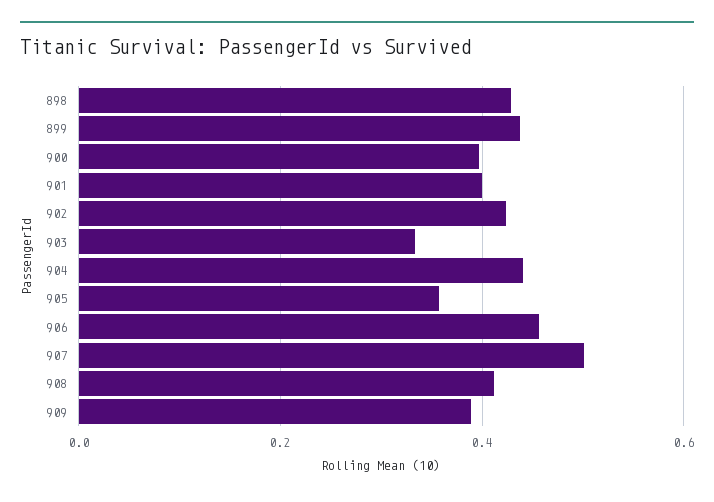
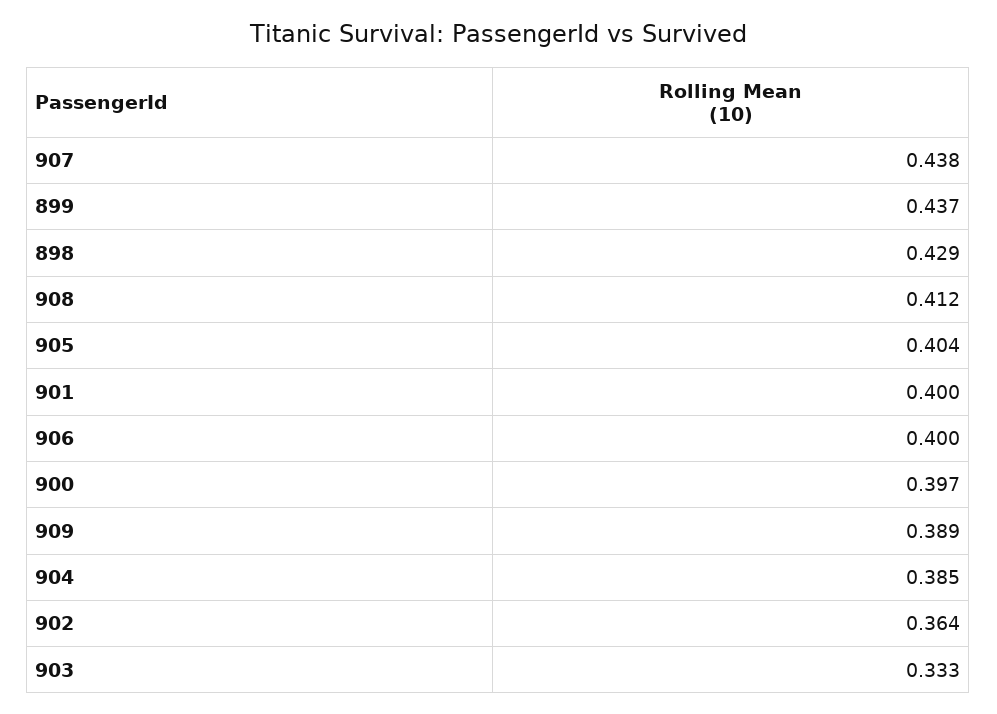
902: 0.42 -> 0.364
904: 0.44 -> 0.385
905: 0.36 -> 0.404
906: 0.46 -> 0.4
907: 0.5 -> 0.438

